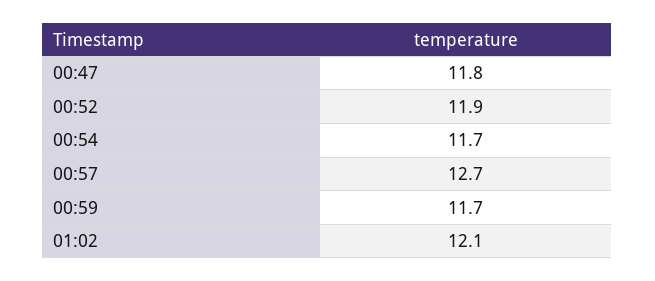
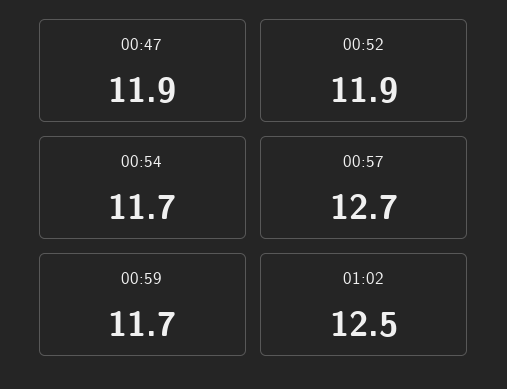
00:47: 11.8 -> 11.9
01:02: 12.1 -> 12.5

